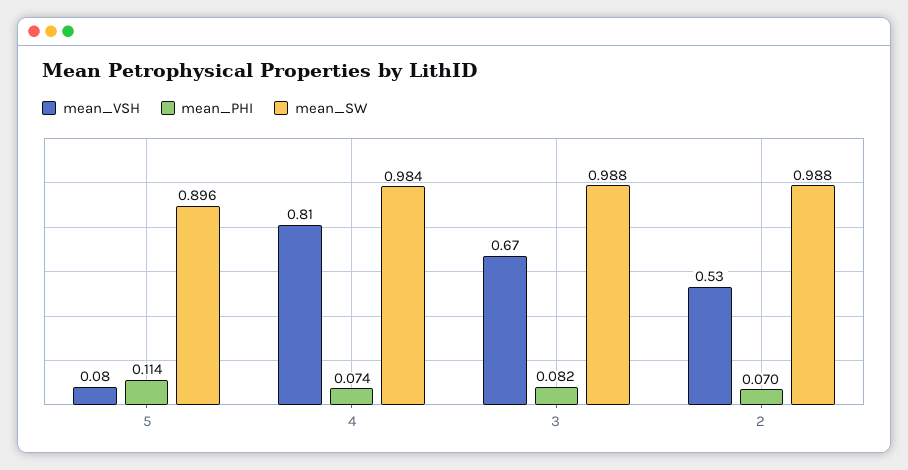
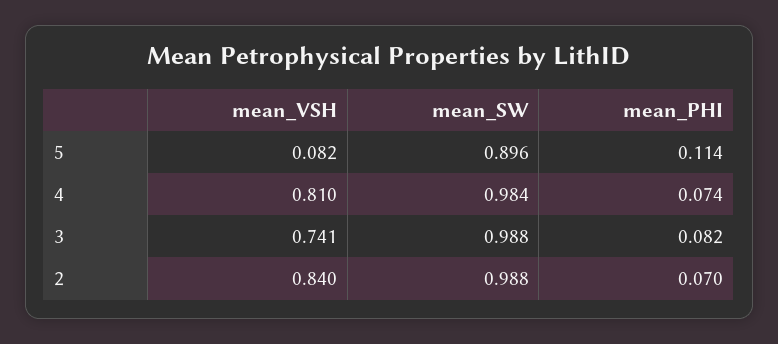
mean_VSH, 3: 0.67 -> 0.741
mean_VSH, 2: 0.53 -> 0.84

